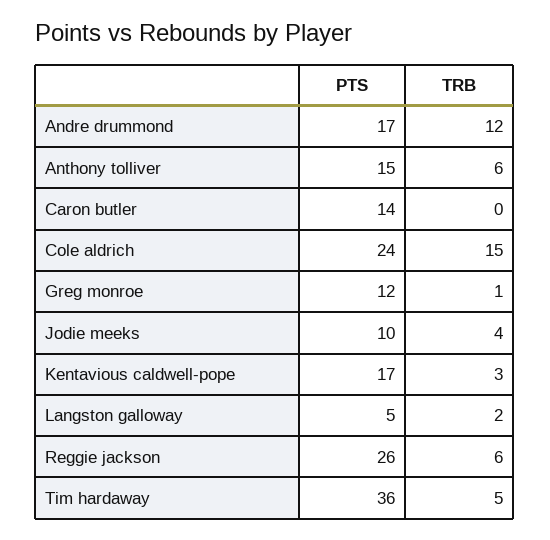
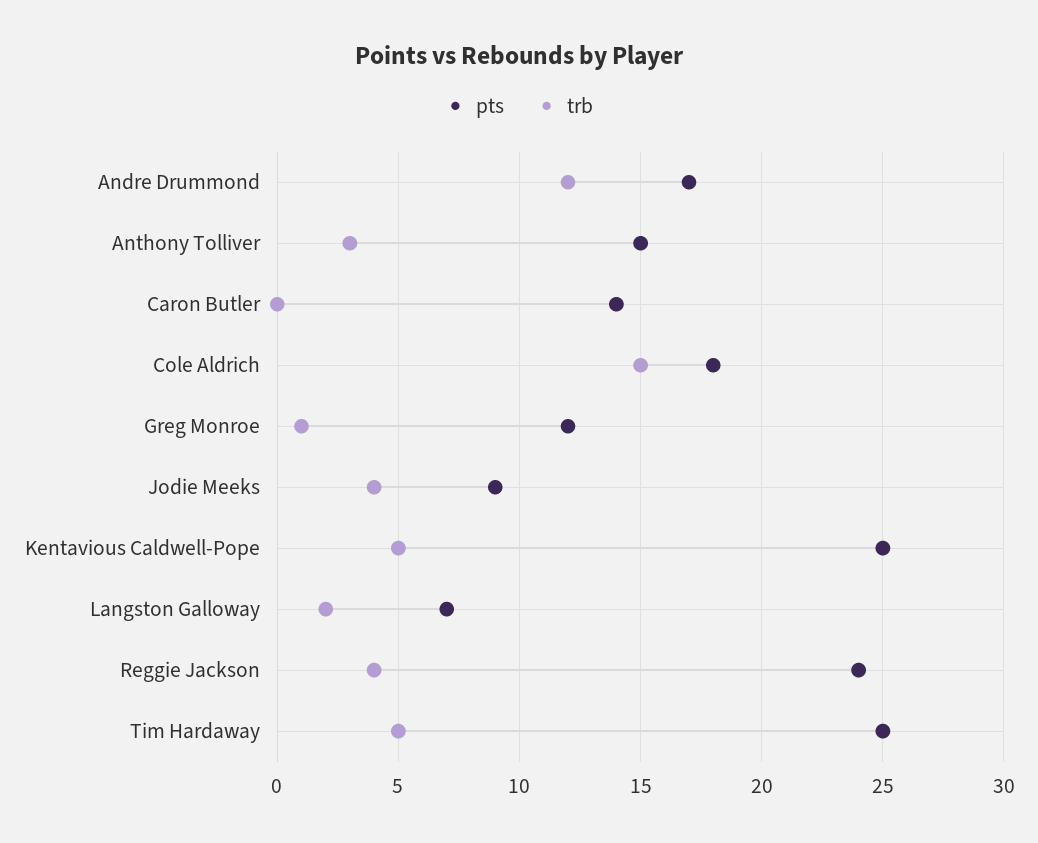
TRB, Anthony tolliver: 6 -> 3
PTS, Cole aldrich: 24 -> 18
PTS, Jodie meeks: 10 -> 9
PTS, Kentavious caldwell-pope: 17 -> 25
TRB, Kentavious caldwell-pope: 3 -> 5
PTS, Langston galloway: 5 -> 7
PTS, Reggie jackson: 26 -> 24
TRB, Reggie jackson: 6 -> 4
PTS, Tim hardaway: 36 -> 25

